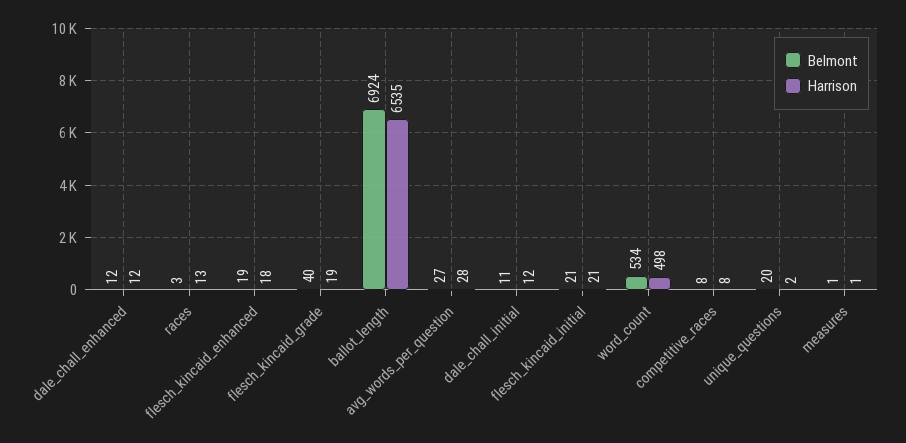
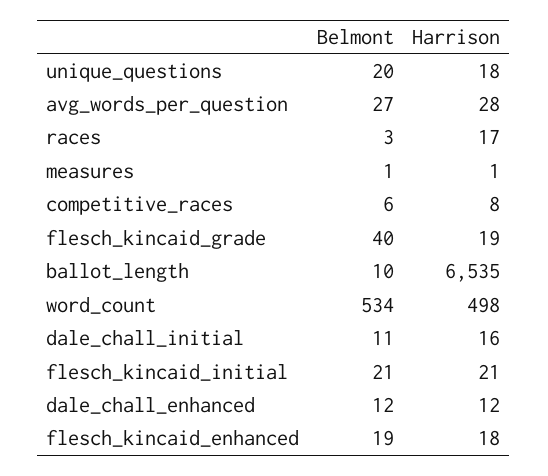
Harrison, races: 13 -> 17
Belmont, ballot_length: 6924 -> 10
Harrison, dale_chall_initial: 12 -> 16
Belmont, competitive_races: 8 -> 6
Harrison, unique_questions: 2 -> 18

